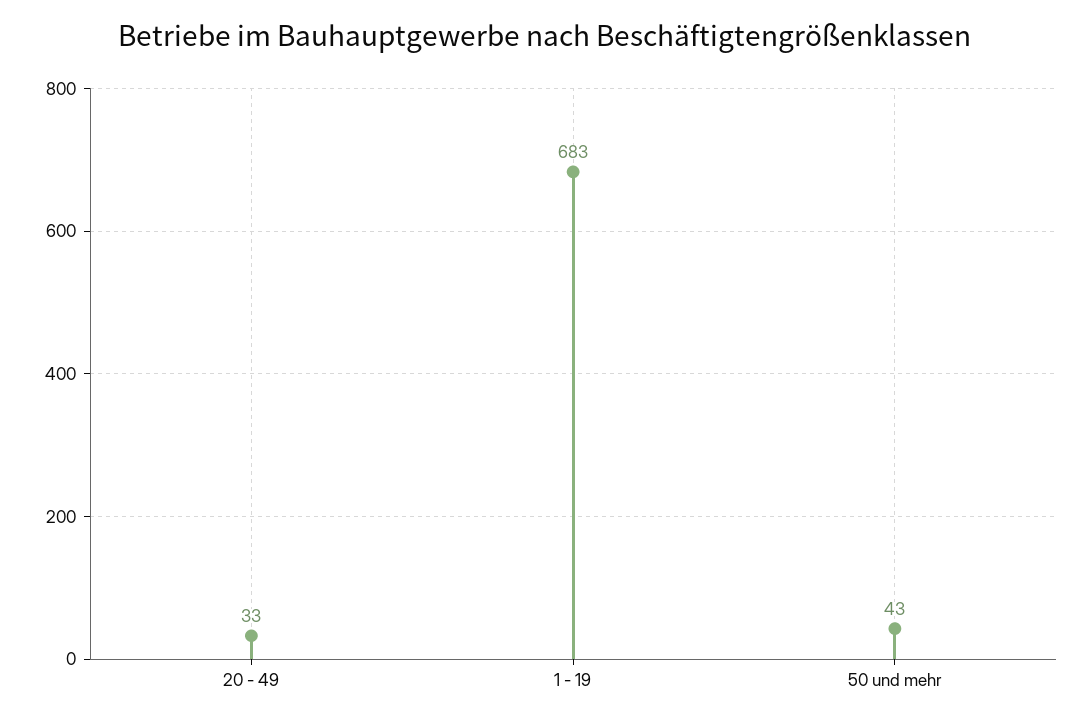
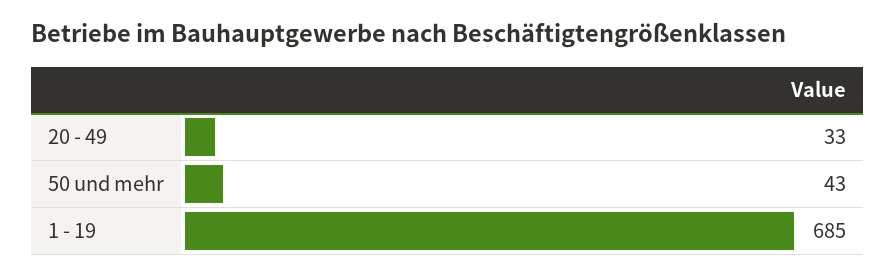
1 - 19: 683 -> 685

